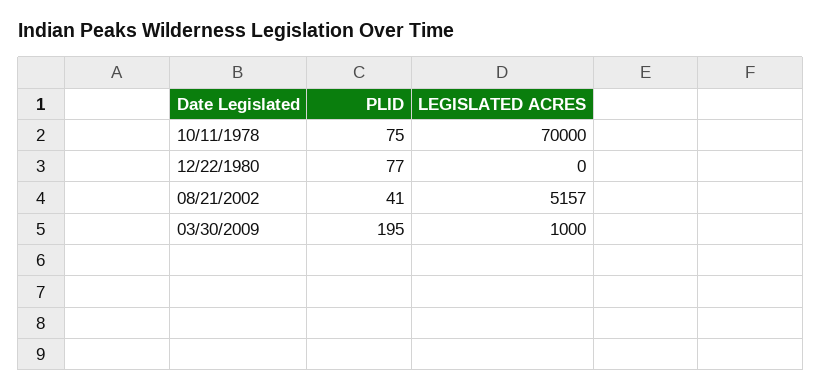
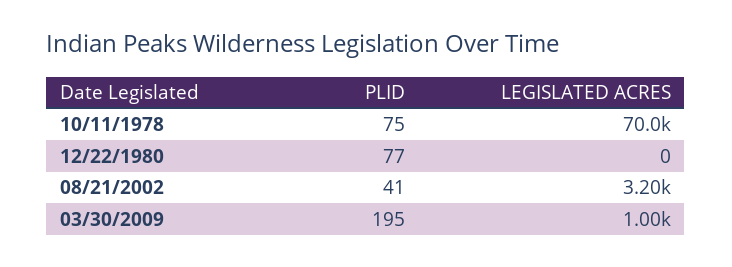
LEGISLATED ACRES, 08/21/2002: 5157 -> 3200

